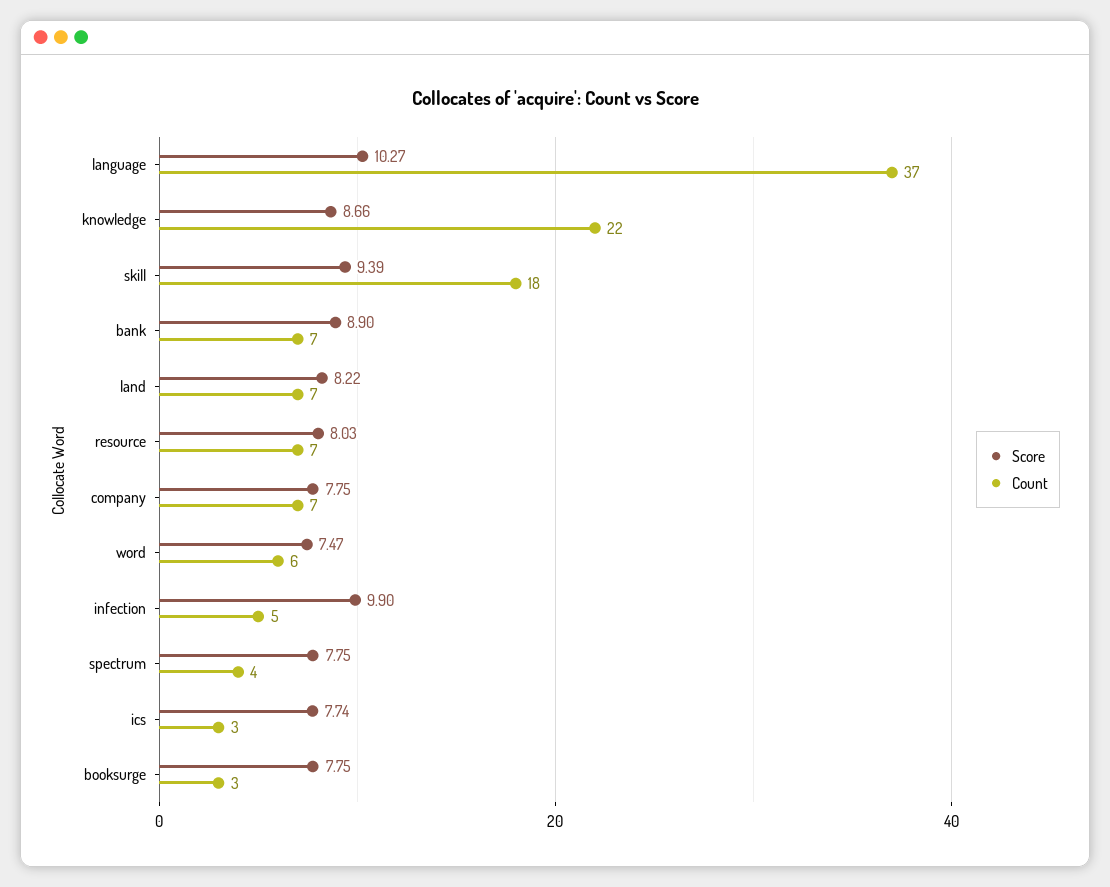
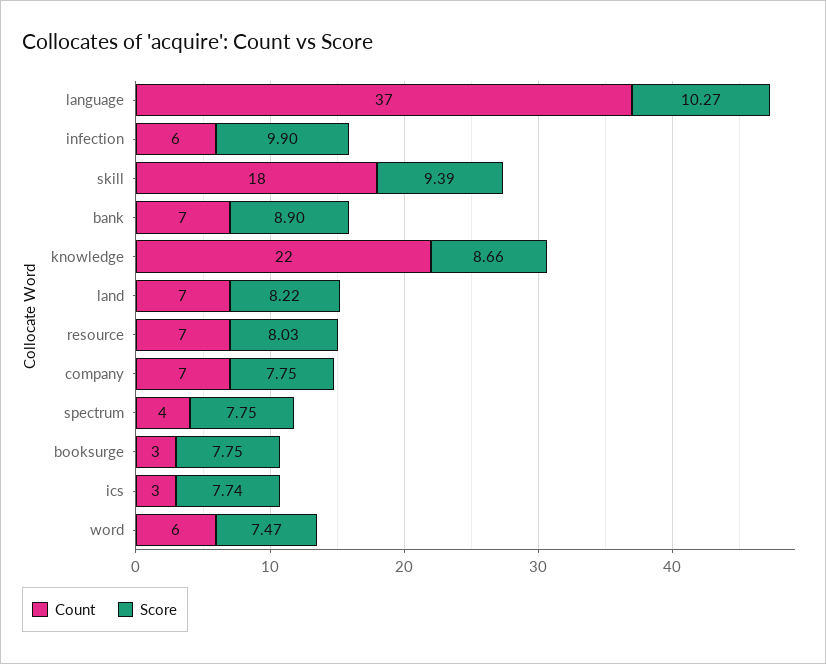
Count, infection: 5 -> 6

